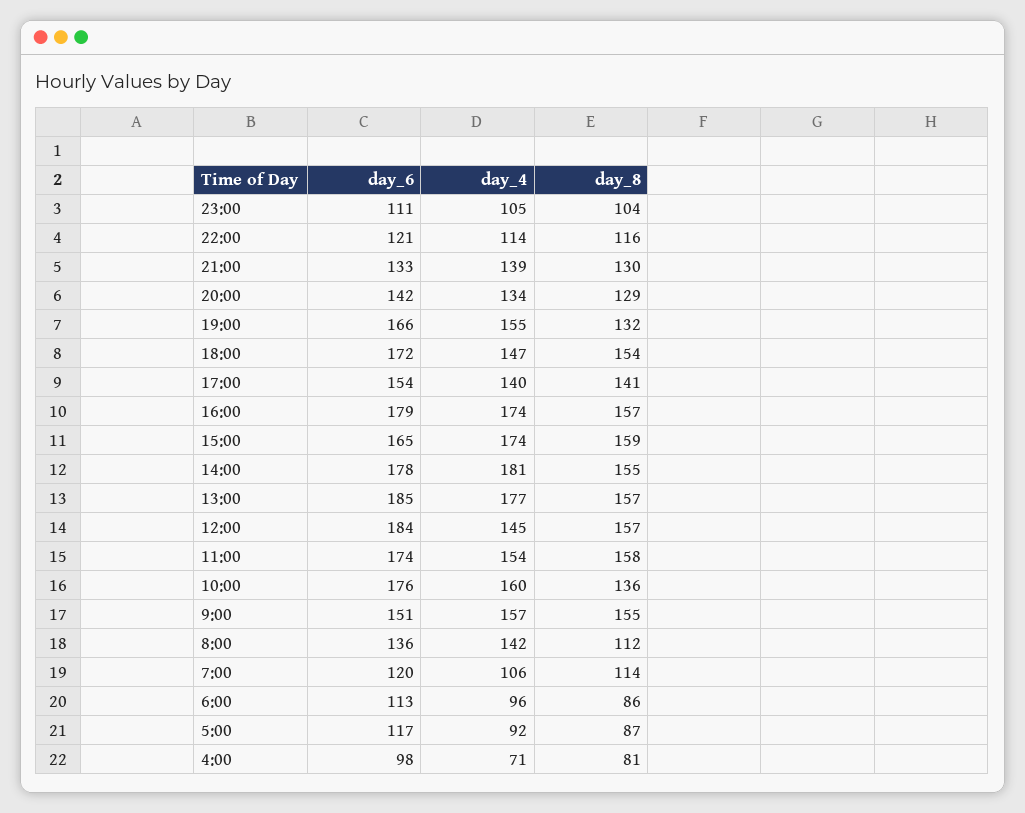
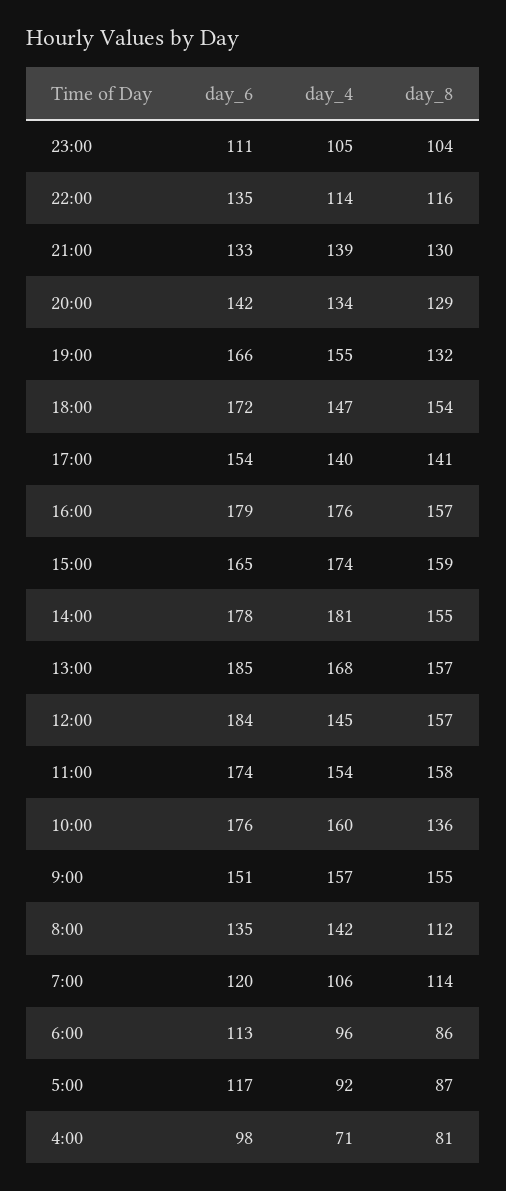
day_6, 22:00: 121 -> 135
day_4, 16:00: 174 -> 176
day_4, 13:00: 177 -> 168
day_6, 8:00: 136 -> 135

